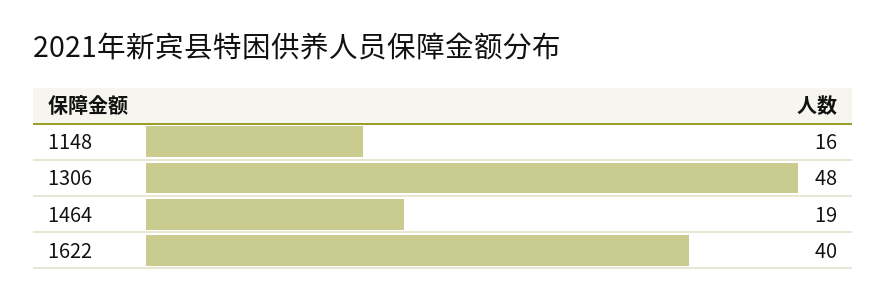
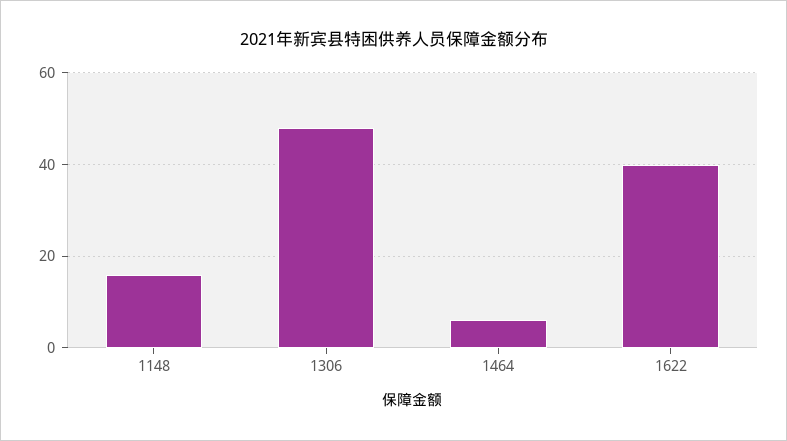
1464: 19 -> 5

